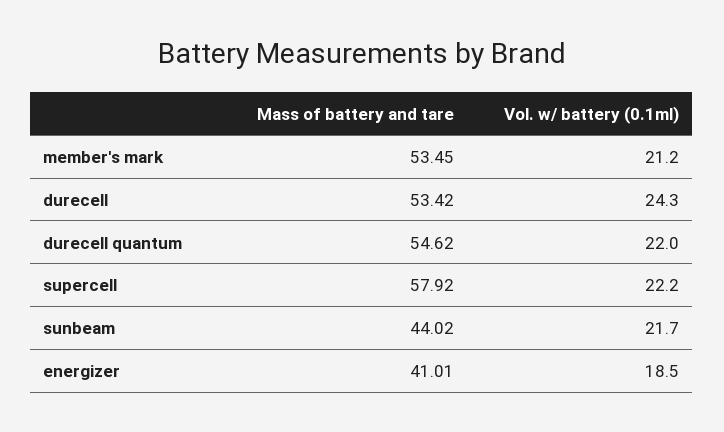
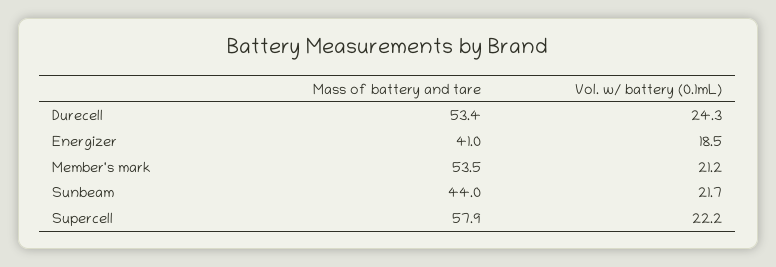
Mass of battery and tare, durecell quantum: 54.62 -> none
Vol. w/ battery (0.1ml), durecell quantum: 22 -> none

